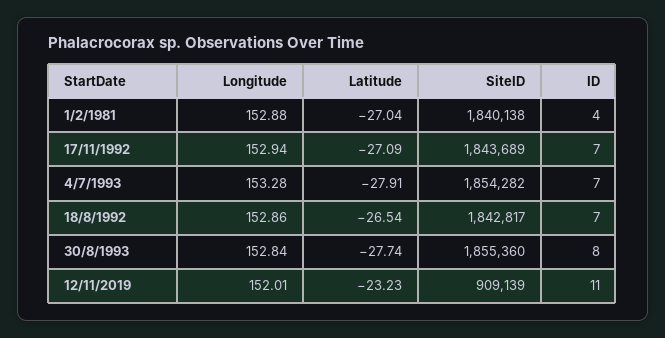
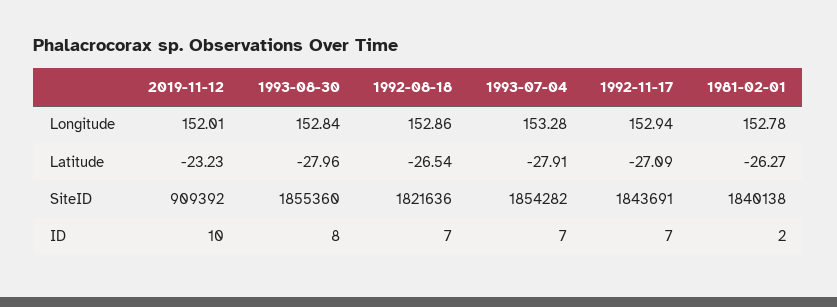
Longitude, 1/2/1981: 152.88 -> 152.78
Latitude, 1/2/1981: -27.04 -> -26.27
ID, 1/2/1981: 4 -> 2
SiteID, 17/11/1992: 1843689 -> 1843691
SiteID, 18/8/1992: 1842817 -> 1821636
Latitude, 30/8/1993: -27.74 -> -27.96
SiteID, 12/11/2019: 909139 -> 909392
ID, 12/11/2019: 11 -> 10

